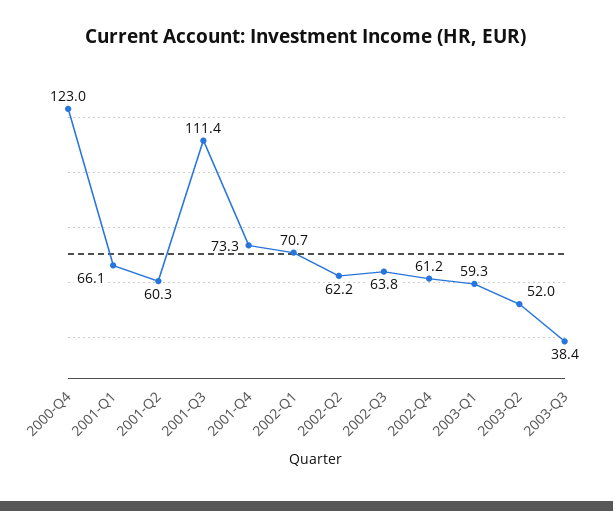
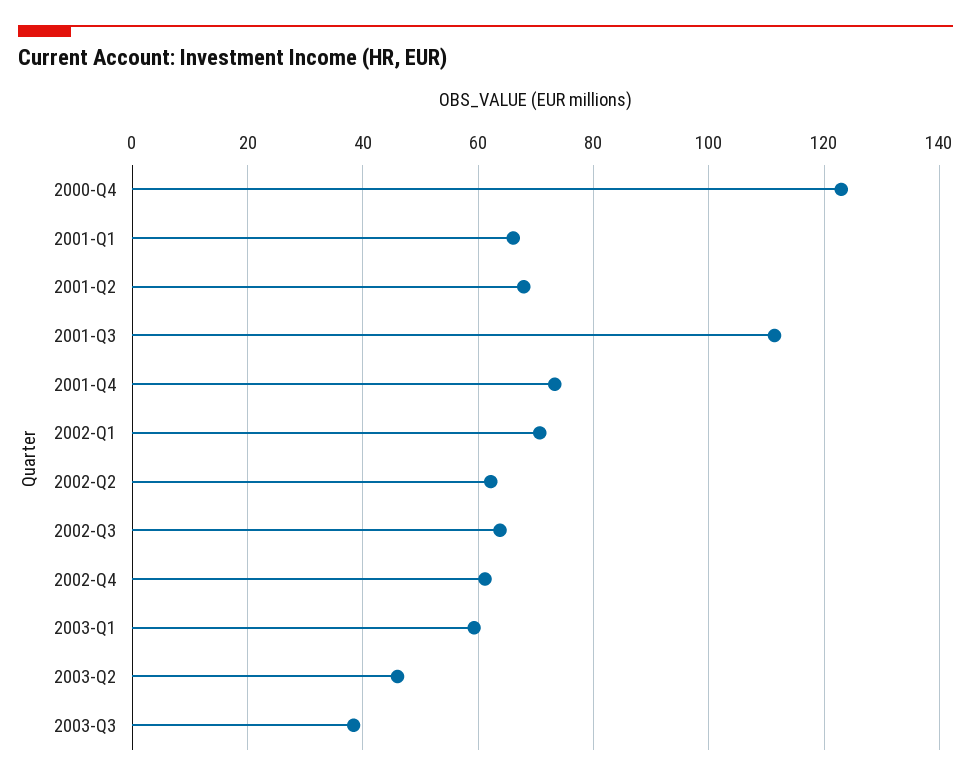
2001-Q2: 60.3 -> 68
2003-Q2: 52 -> 46

